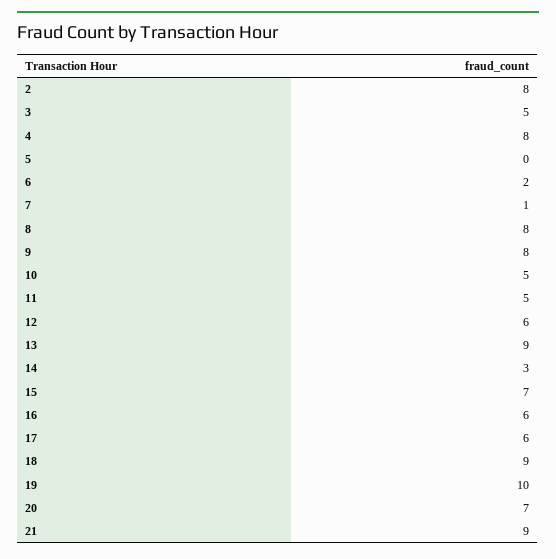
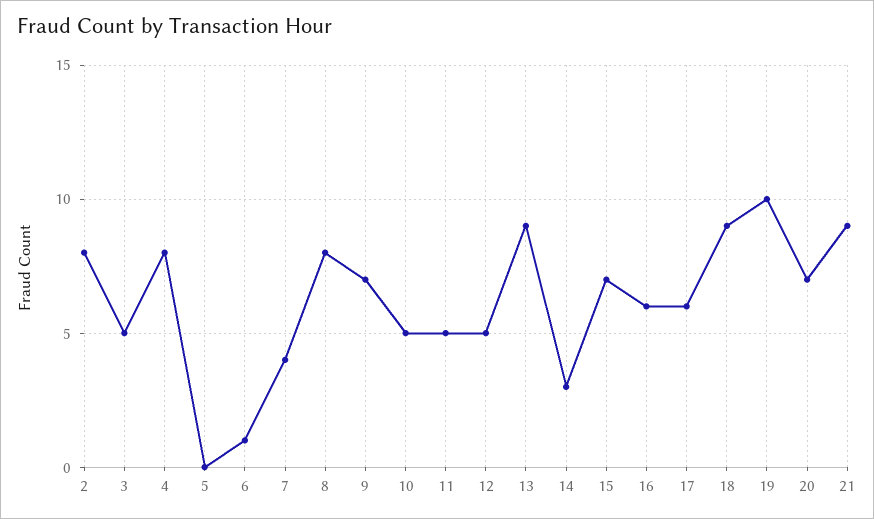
6: 2 -> 1
7: 1 -> 4
9: 8 -> 7
12: 6 -> 5

